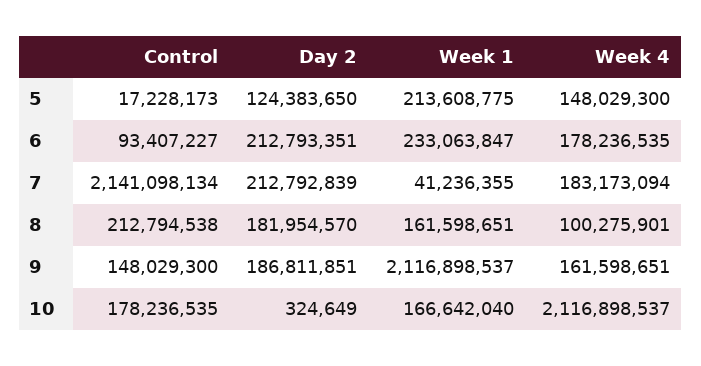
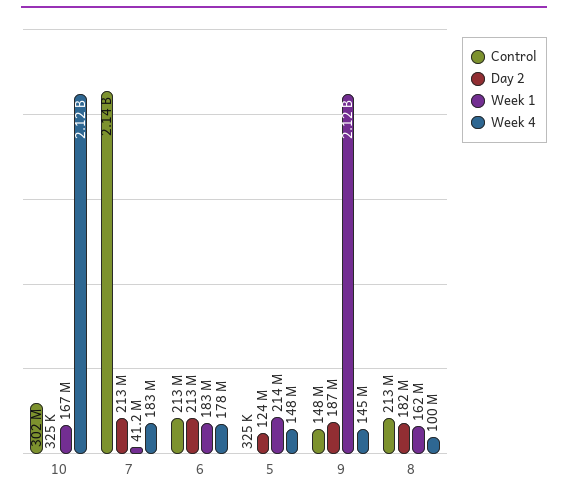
Control, 5: 17228173 -> 325000
Control, 6: 93407227 -> 213000000
Week 1, 6: 233063847 -> 183000000
Week 4, 9: 161598651 -> 145000000
Control, 10: 178236535 -> 302000000

